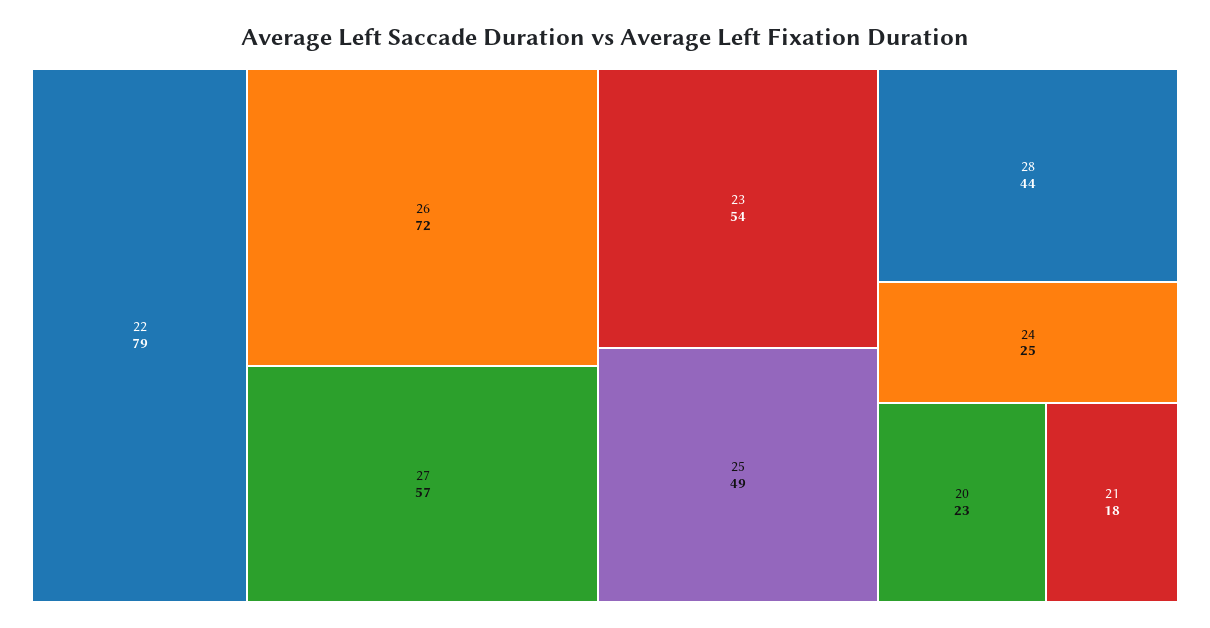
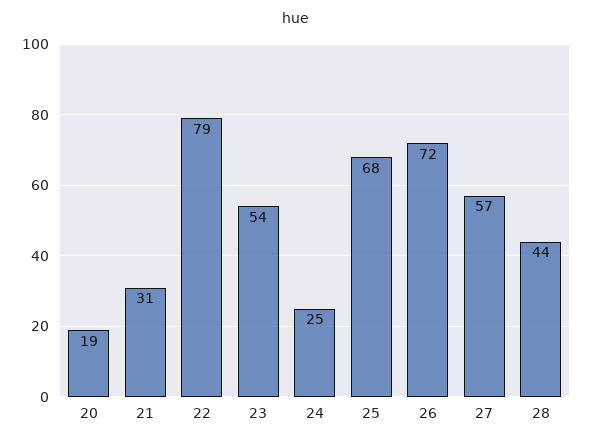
25: 49 -> 68
20: 23 -> 19
21: 18 -> 31

